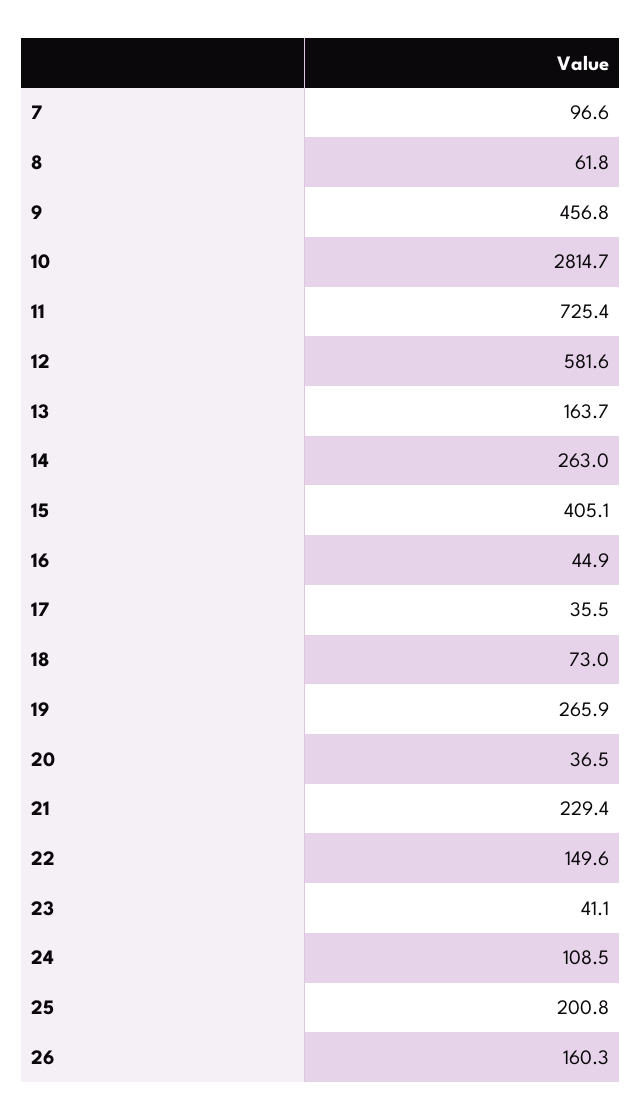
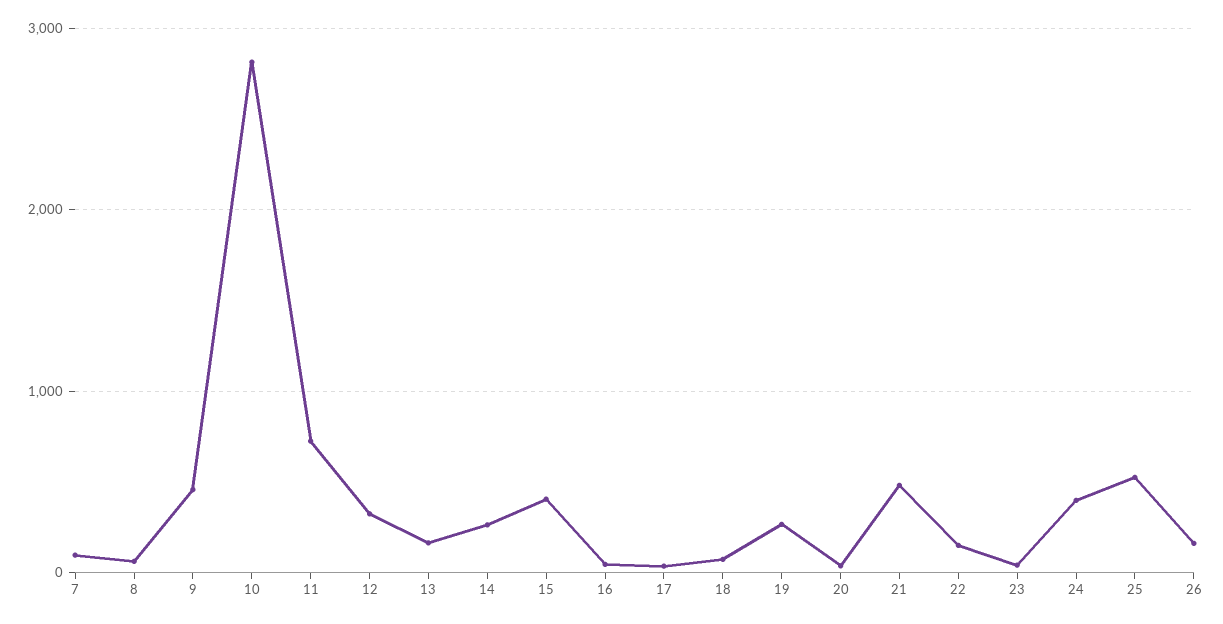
12: 581.6 -> 300
21: 229.4 -> 500
24: 108.5 -> 400
25: 200.8 -> 500

